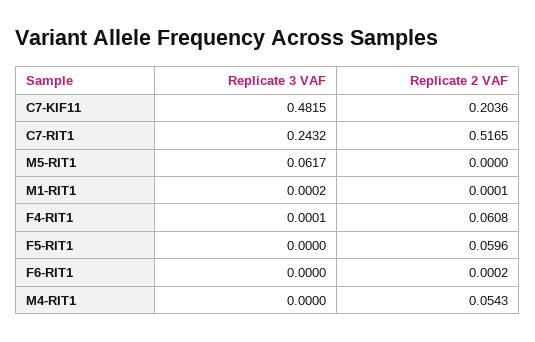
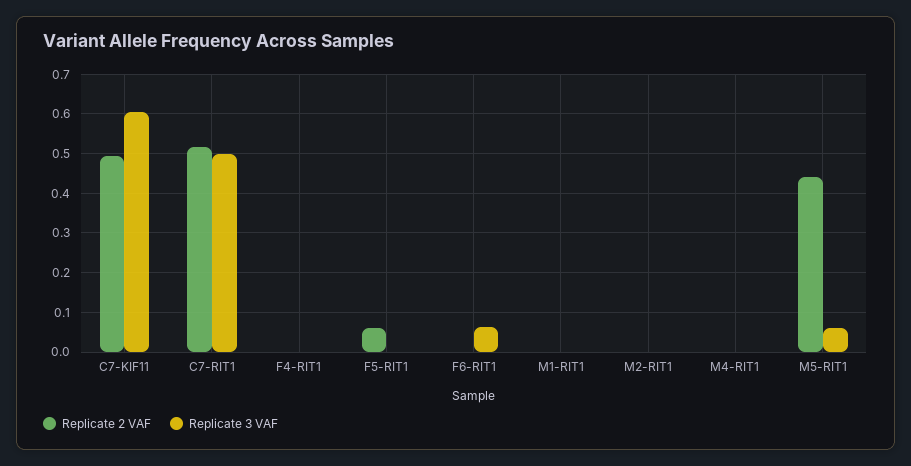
Replicate 3 VAF, C7-KIF11: 0.4815 -> 0.6
Replicate 2 VAF, C7-KIF11: 0.2036 -> 0.5
Replicate 3 VAF, C7-RIT1: 0.2432 -> 0.5
Replicate 2 VAF, M5-RIT1: 0 -> 0.44
Replicate 2 VAF, F4-RIT1: 0.0608 -> 0
Replicate 3 VAF, F6-RIT1: 0 -> 0.06
Replicate 2 VAF, M4-RIT1: 0.0543 -> 0
Replicate 2 VAF, M2-RIT1: none -> 0
Replicate 3 VAF, M2-RIT1: none -> 0

